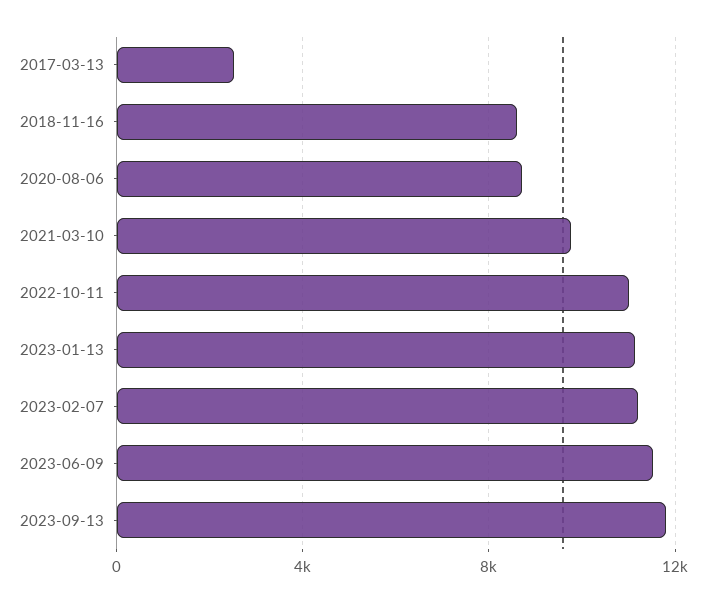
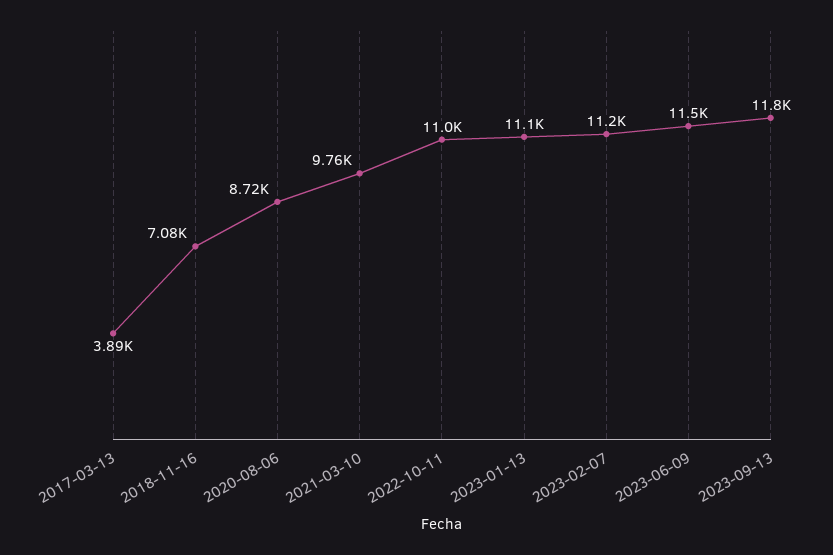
2017-03-13: 2500 -> 3890
2018-11-16: 8500 -> 7080

